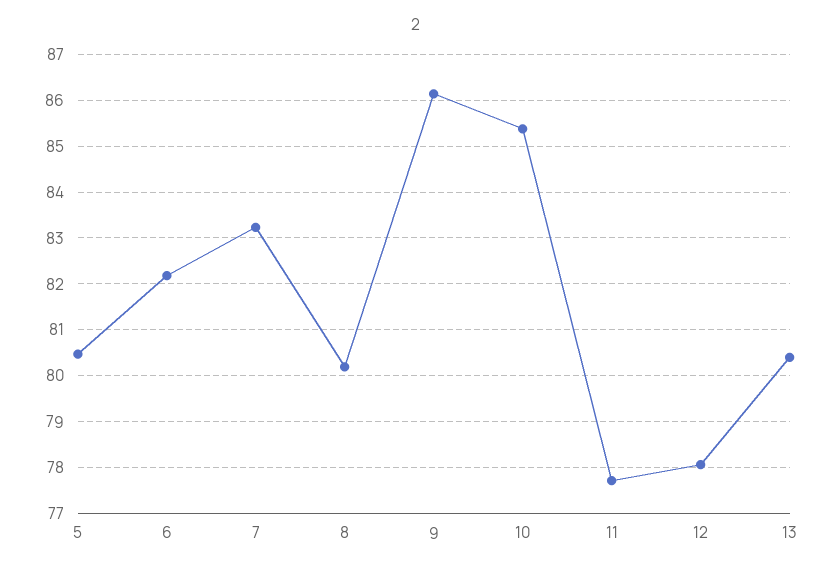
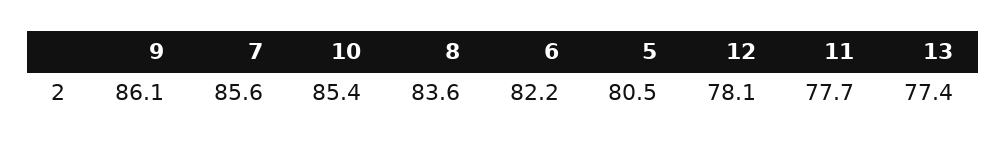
7: 83.2 -> 85.6
8: 80.2 -> 83.6
13: 80.4 -> 77.4

